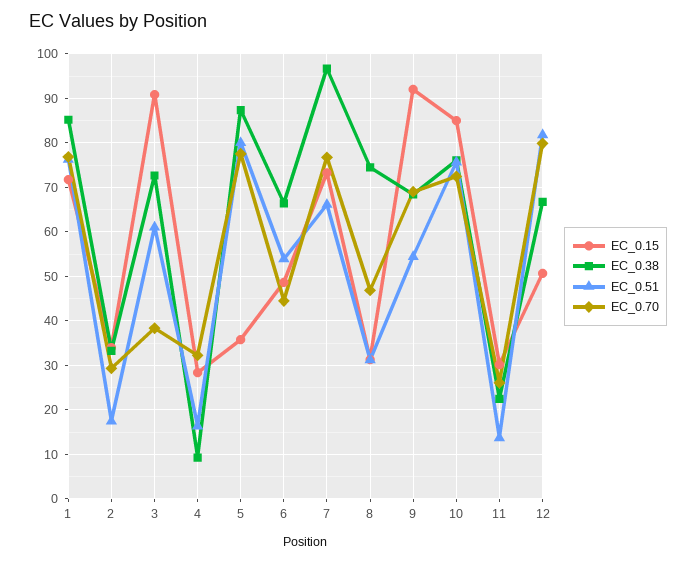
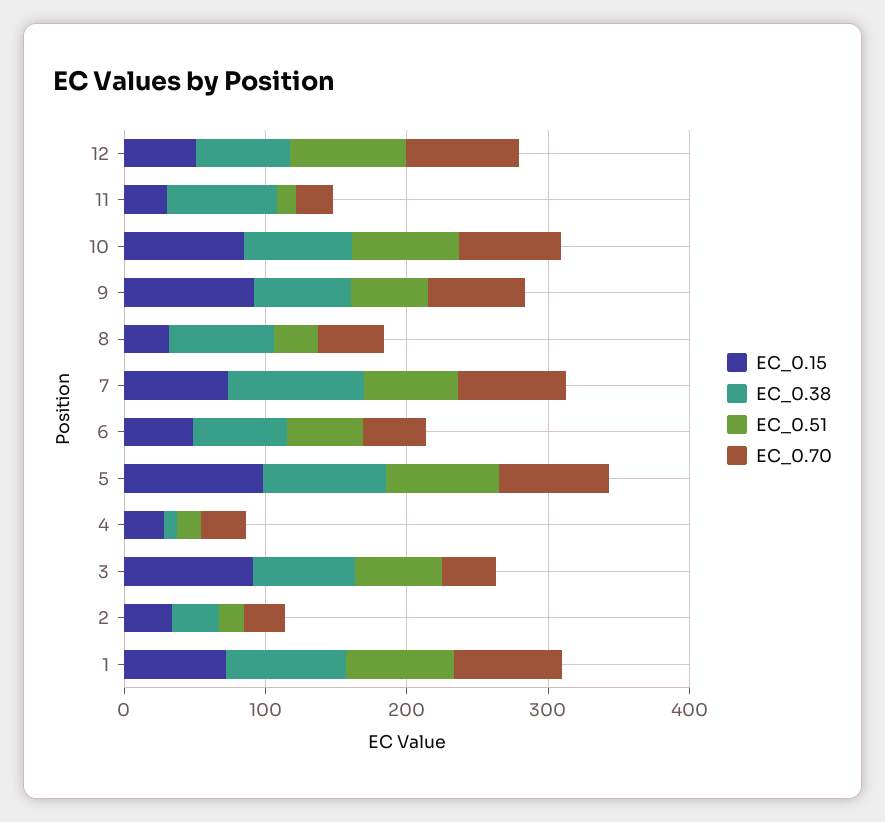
EC_0.15, 5: 36 -> 100
EC_0.38, 11: 22 -> 80

